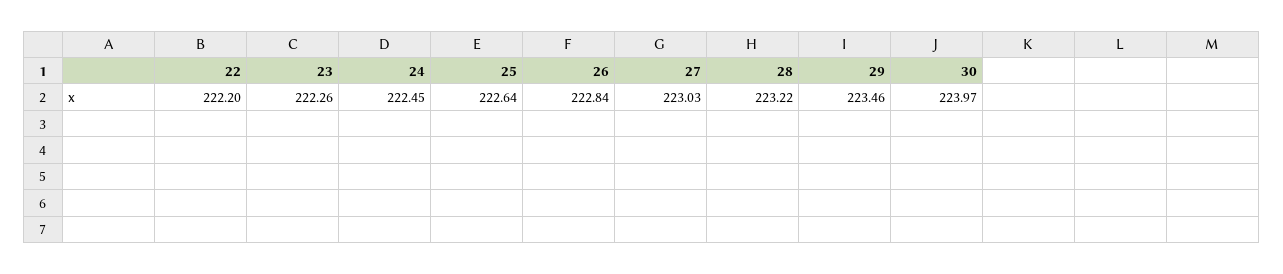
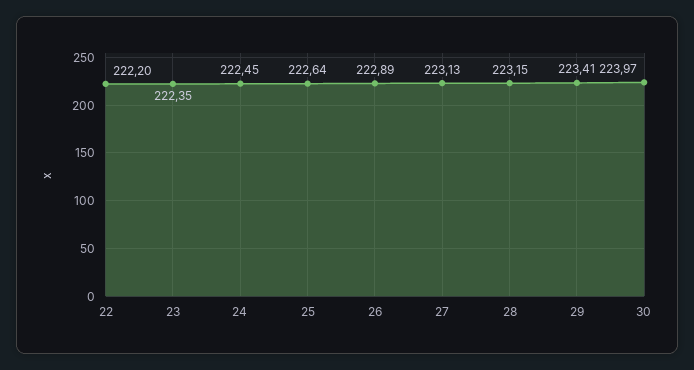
23: 222.26 -> 222.35
26: 222.84 -> 222.89
27: 223.03 -> 223.13
28: 223.22 -> 223.15
29: 223.46 -> 223.41

